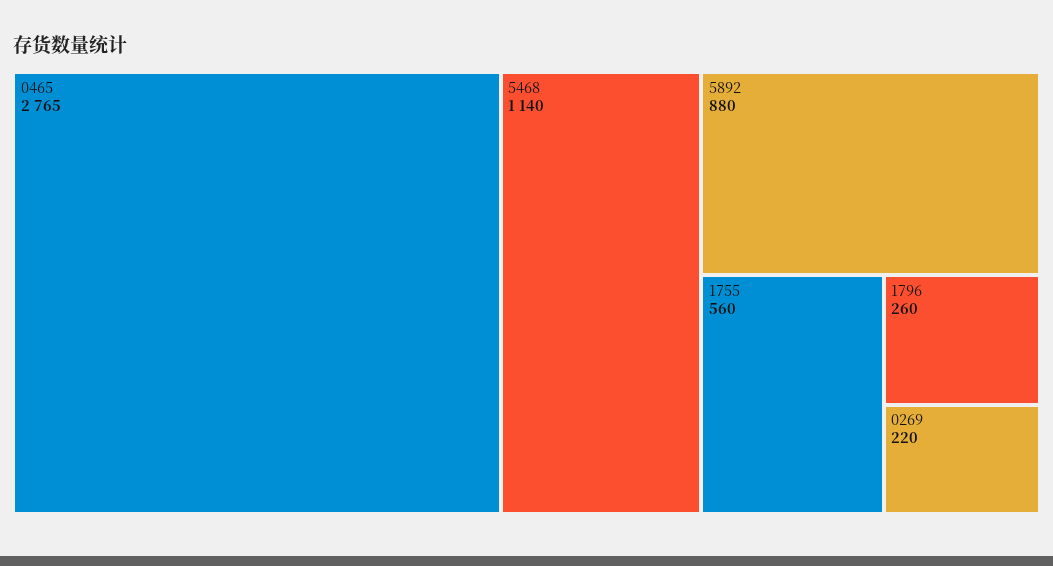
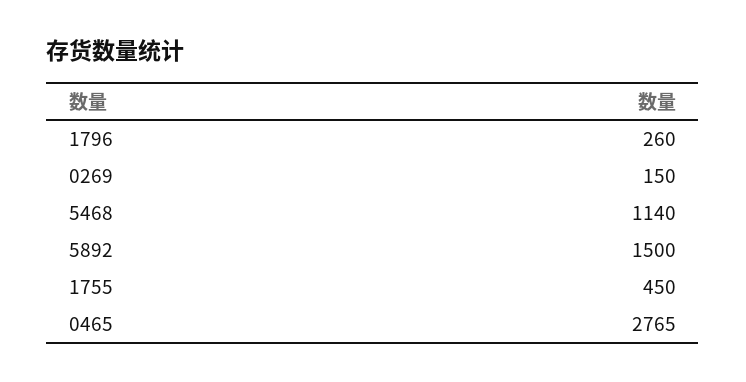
5892: 880 -> 1500
1755: 560 -> 450
0269: 220 -> 150

